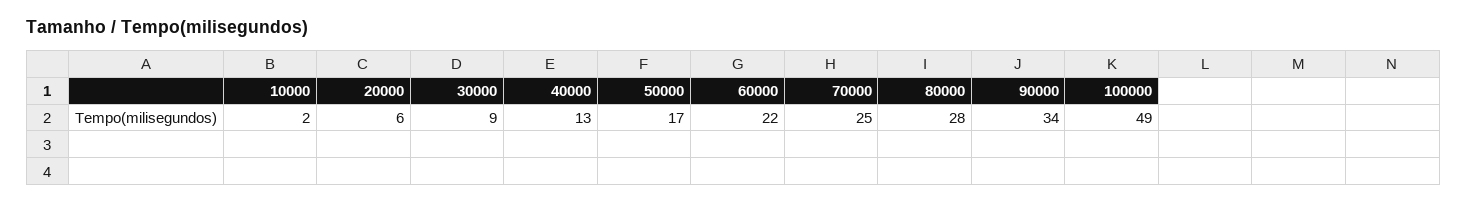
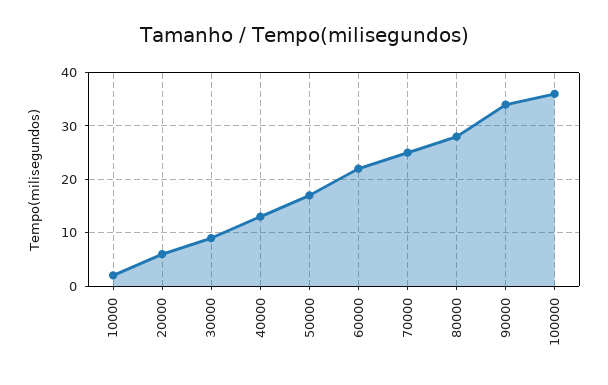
100000: 49 -> 35

